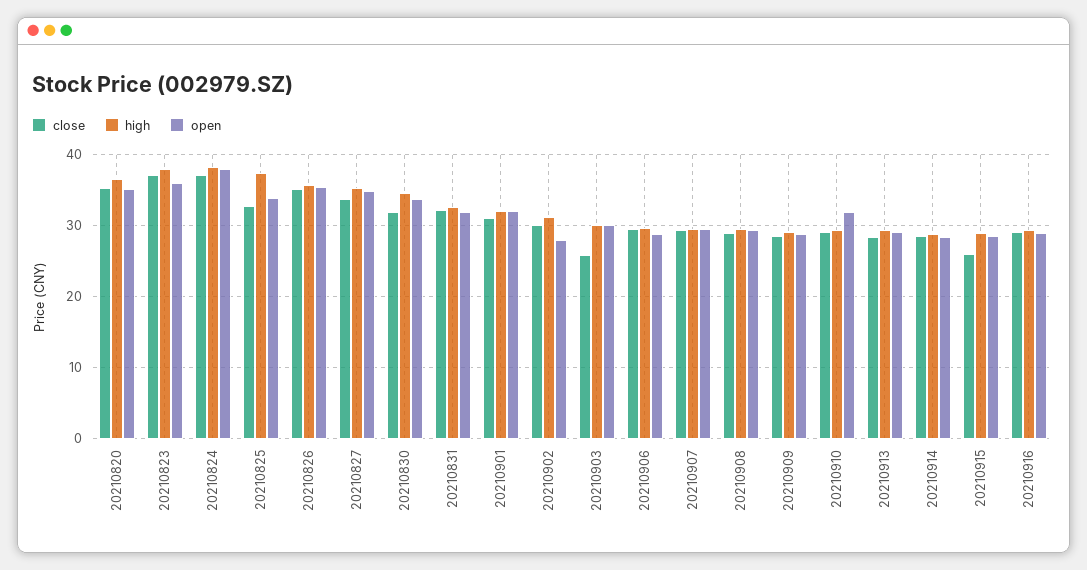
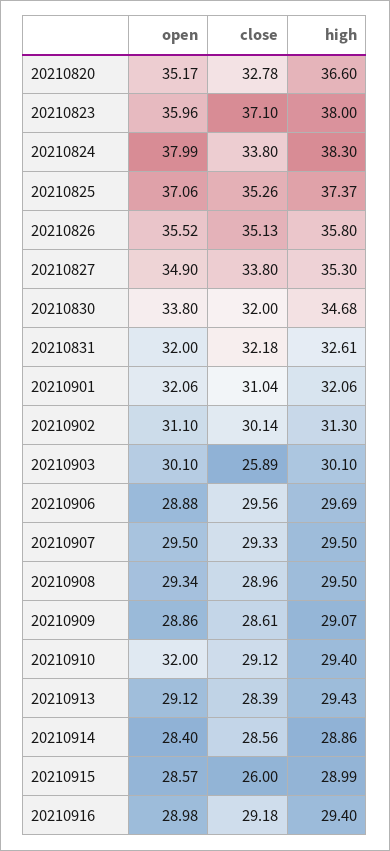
close, 20210820: 35 -> 32.78
close, 20210824: 37 -> 33.8
close, 20210825: 33 -> 35.26
open, 20210825: 34 -> 37.06
open, 20210902: 28 -> 31.1

